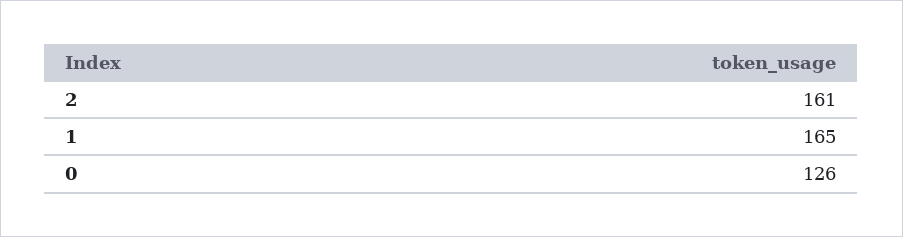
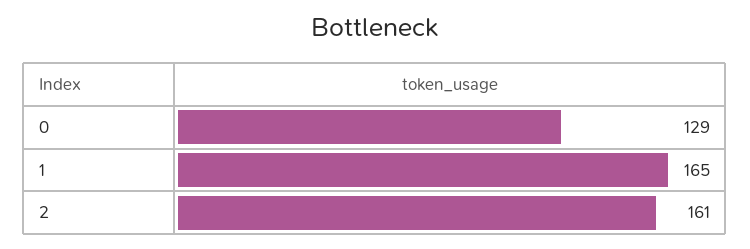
0: 126 -> 129

